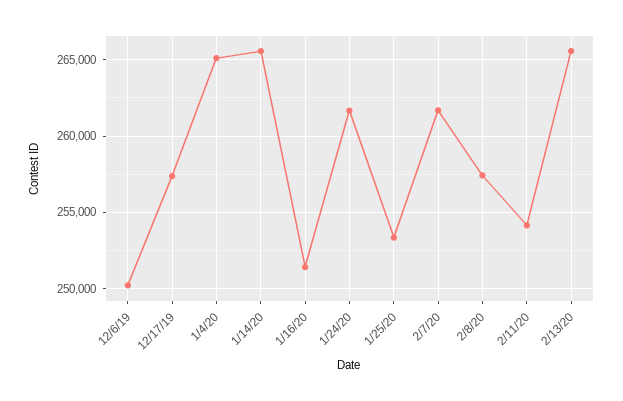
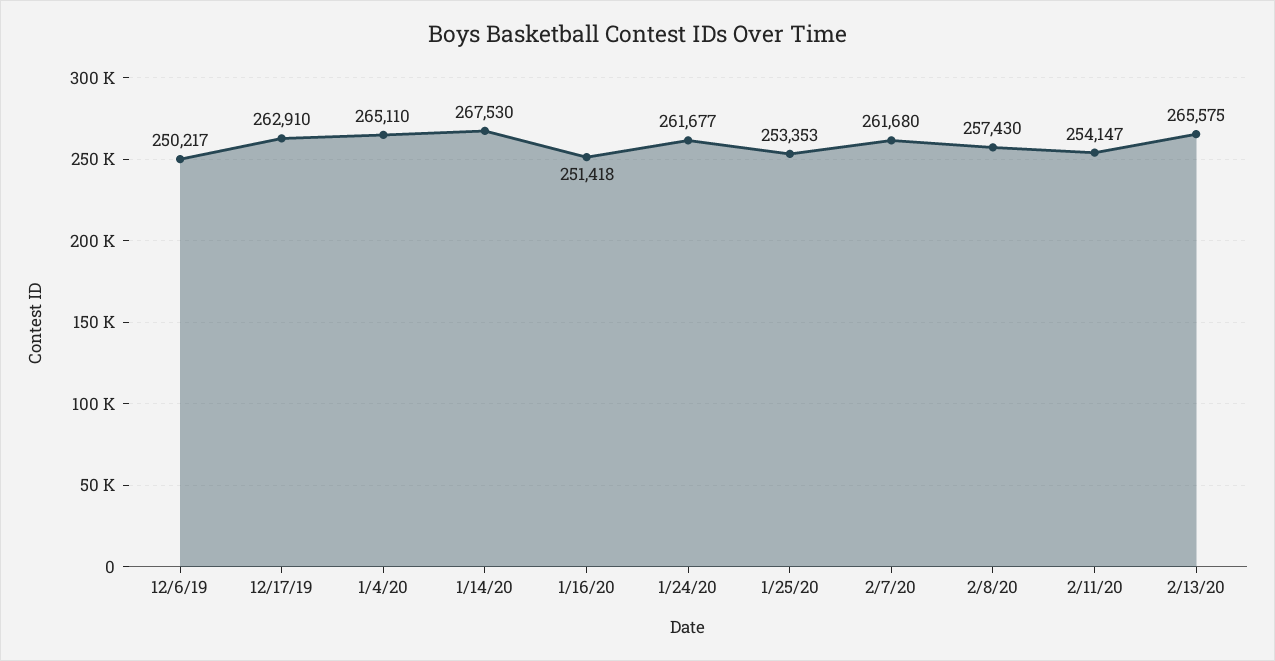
12/17/19: 257500 -> 262910
1/14/20: 265500 -> 267530

